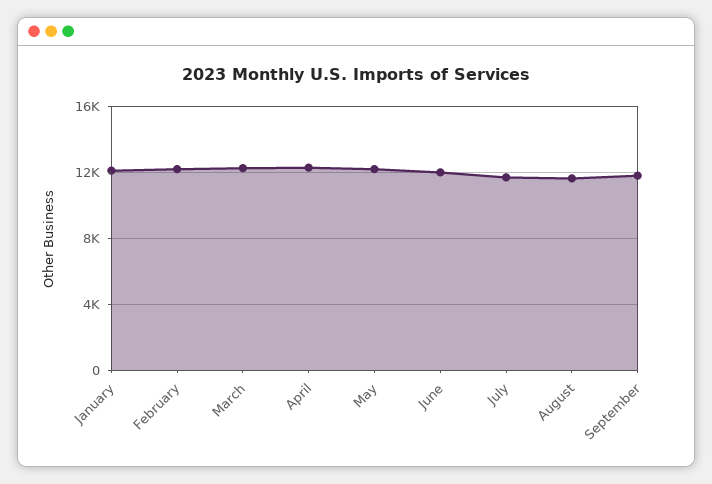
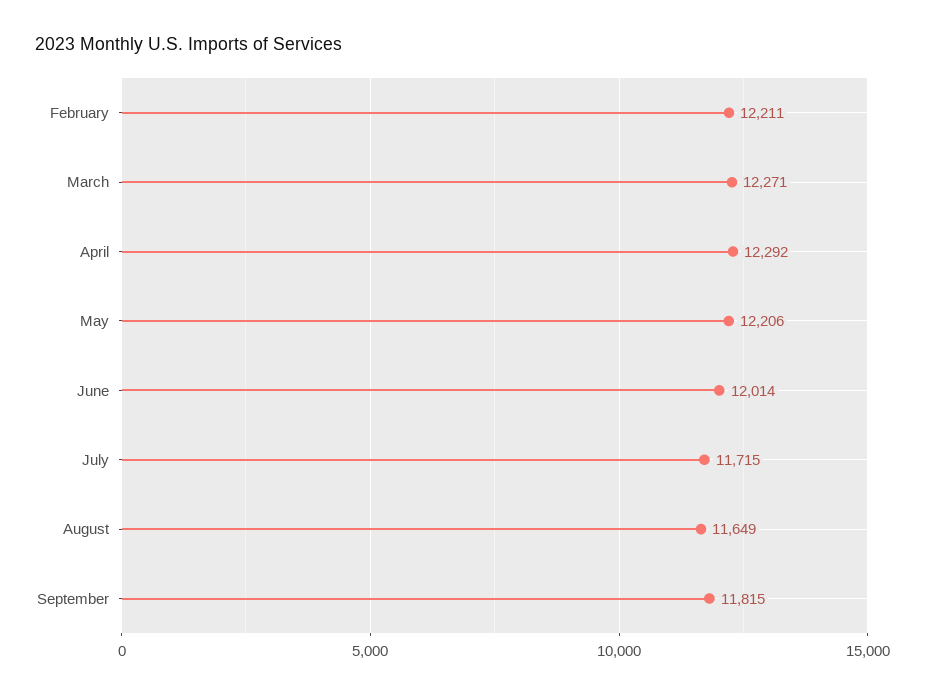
January: 12000 -> none

